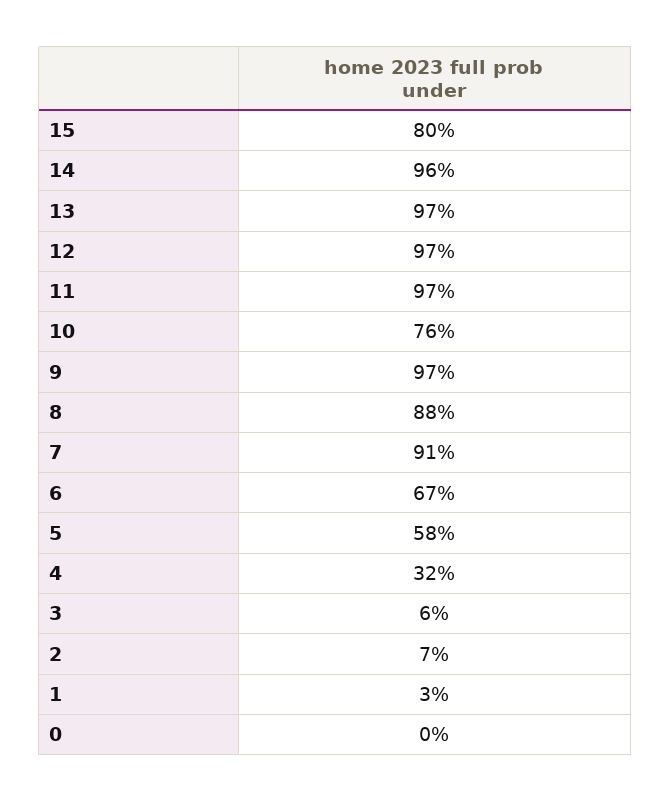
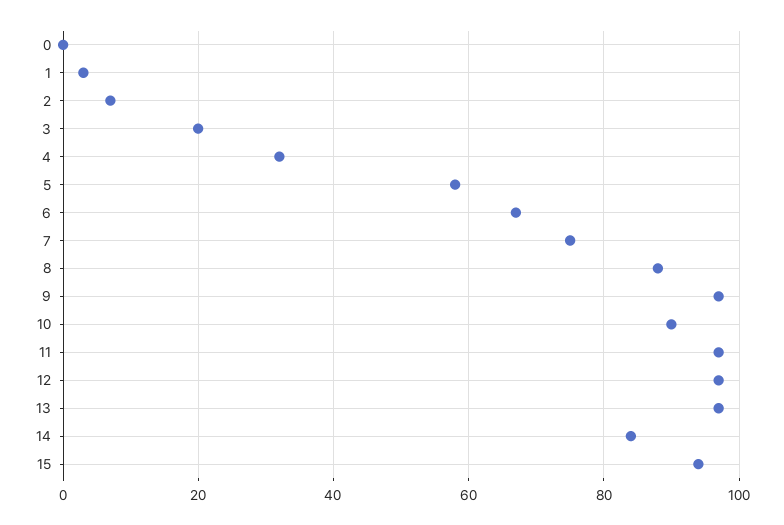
15: 80 -> 95
14: 96 -> 85
10: 76 -> 90
7: 91 -> 75
3: 6 -> 20

